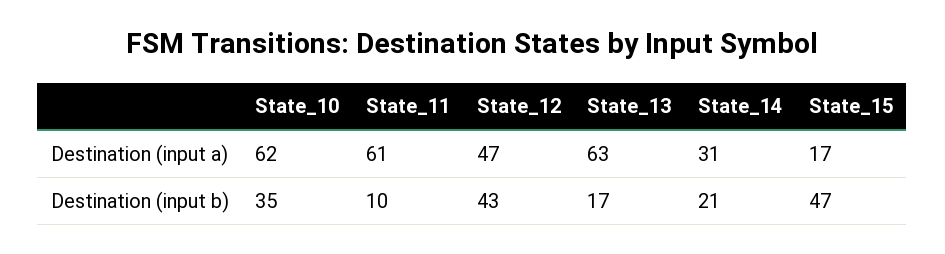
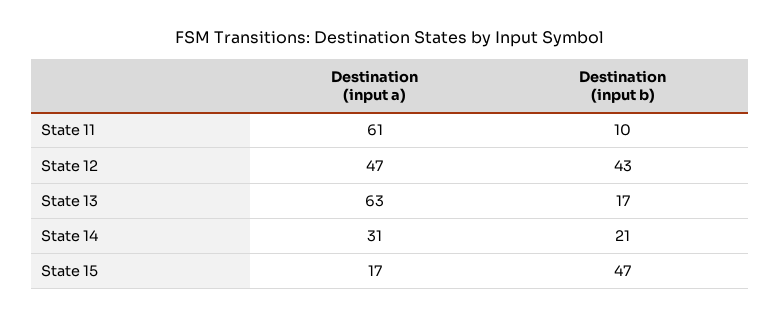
State_10, Destination (input a): 62 -> none
State_10, Destination (input b): 35 -> none

